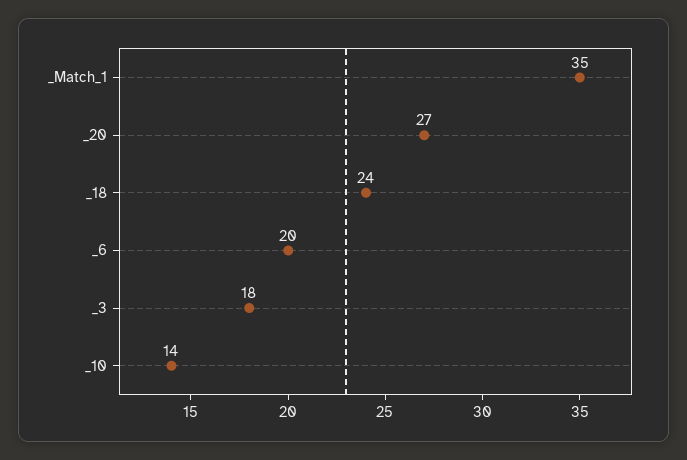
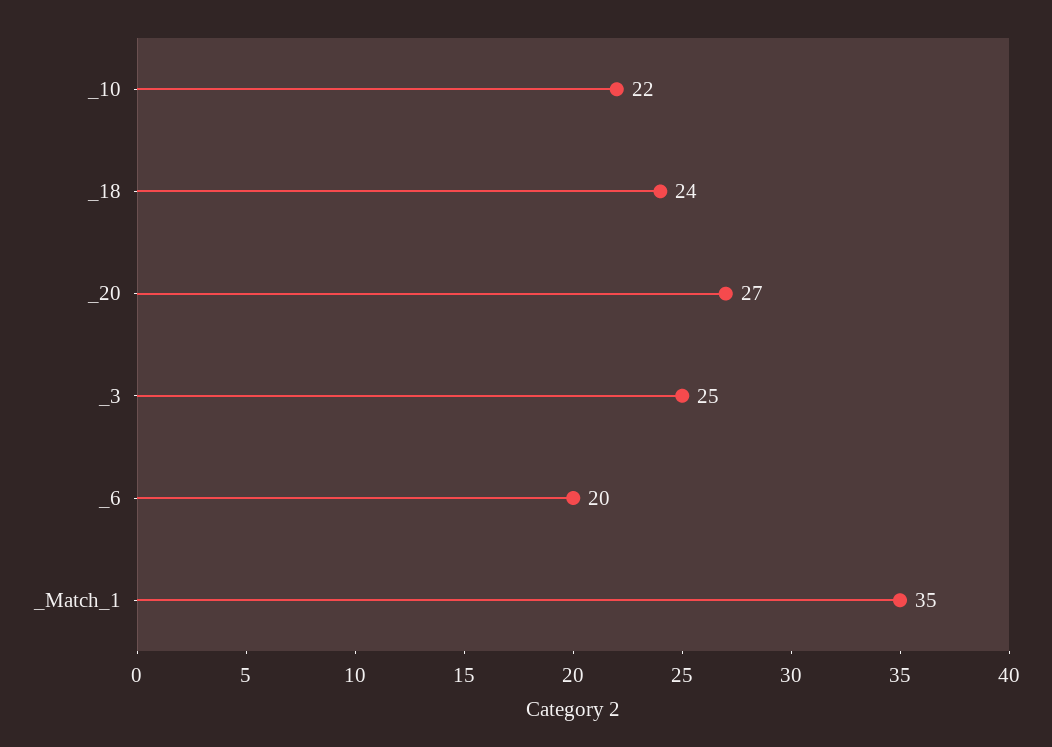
_3: 18 -> 25
_10: 14 -> 22

